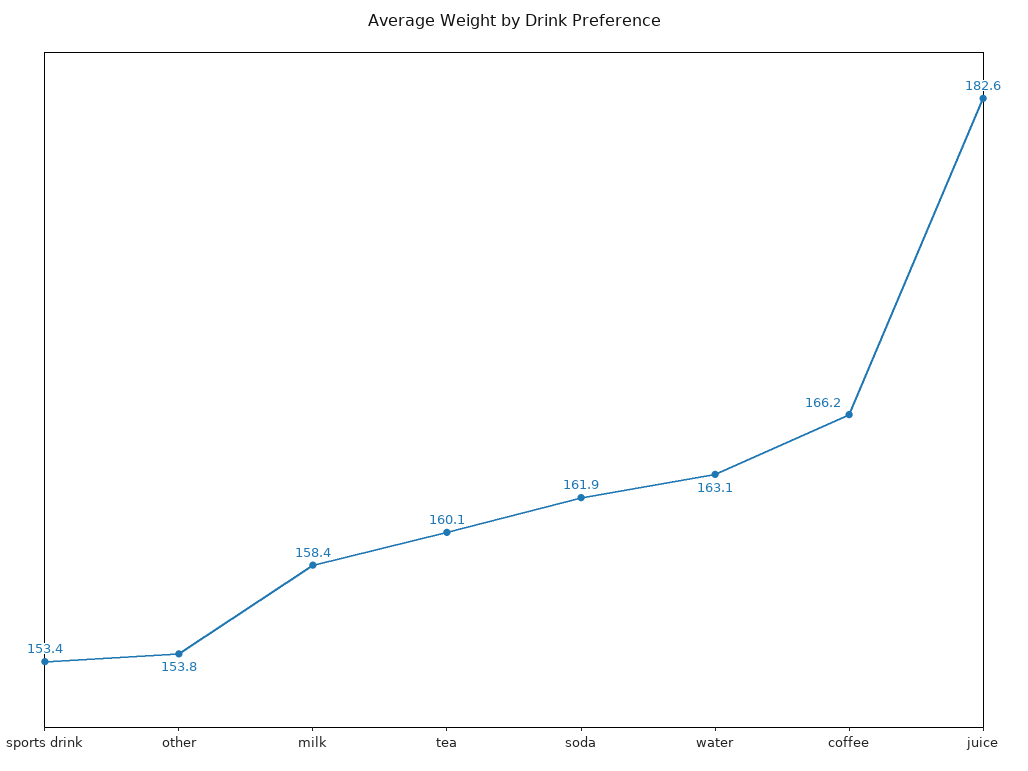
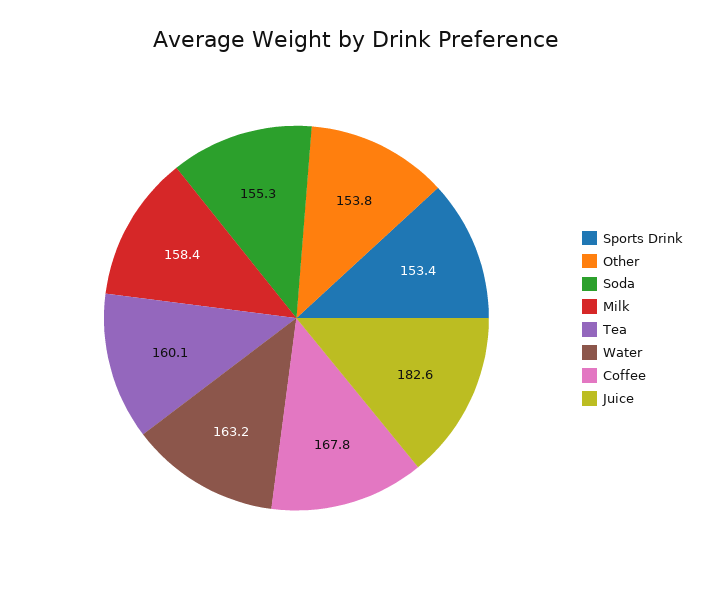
soda: 161.9 -> 155.3
water: 163.1 -> 163.2
coffee: 166.2 -> 167.8

